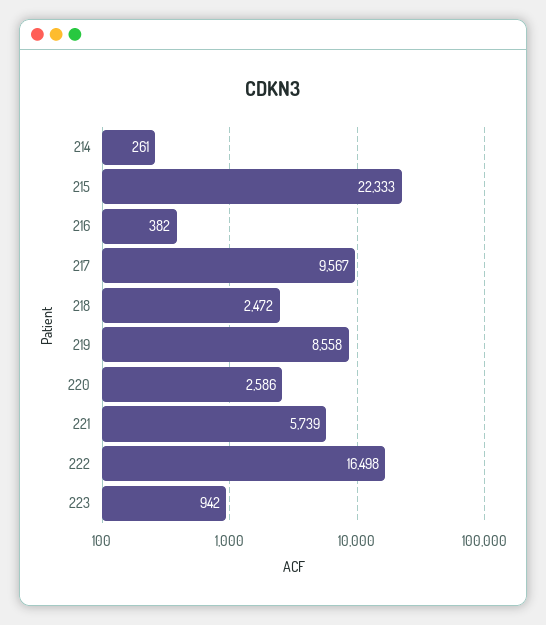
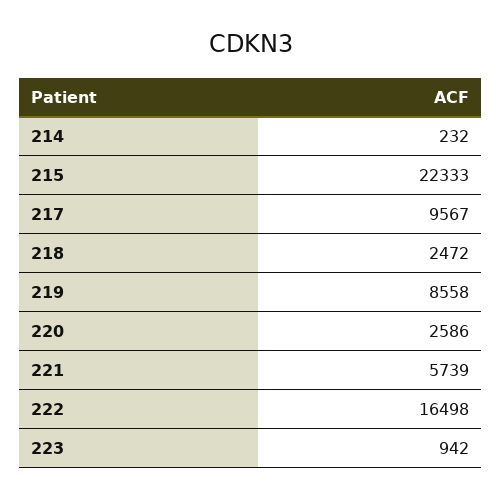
214: 261 -> 232
216: 382 -> none

